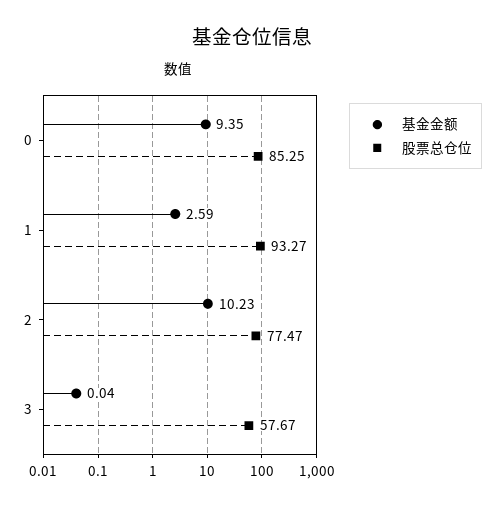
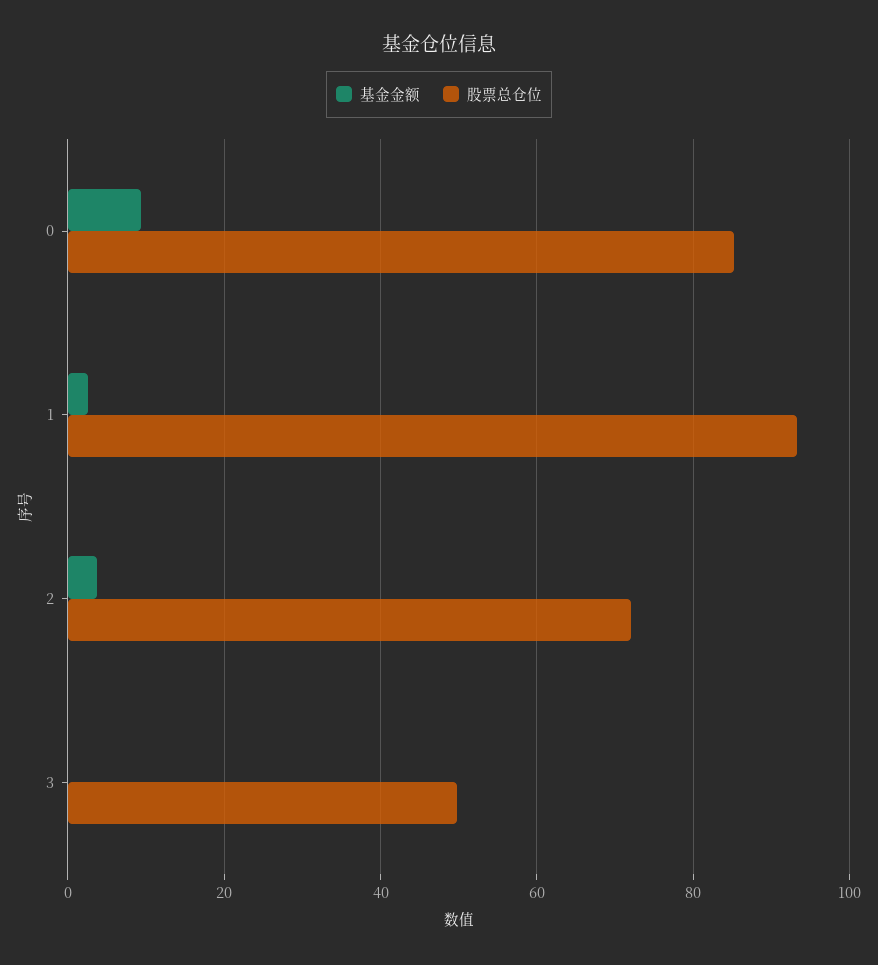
基金金额, 2: 10.23 -> 4
股票总仓位, 2: 77.47 -> 72
股票总仓位, 3: 57.67 -> 50

